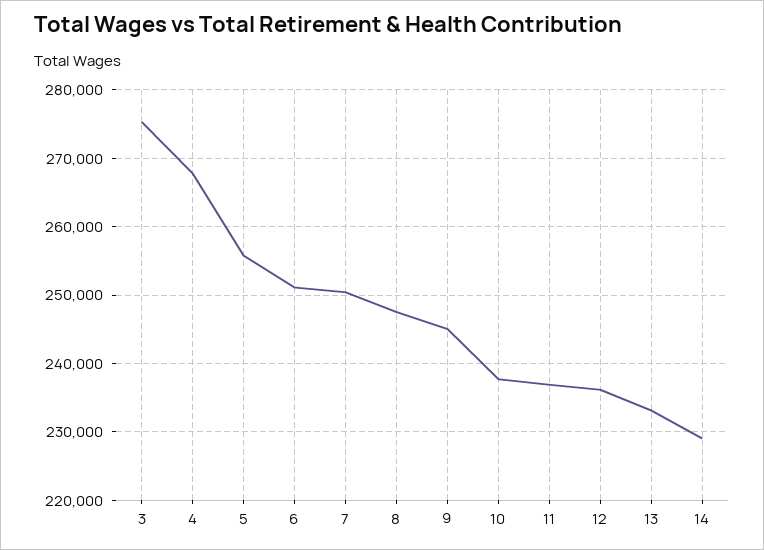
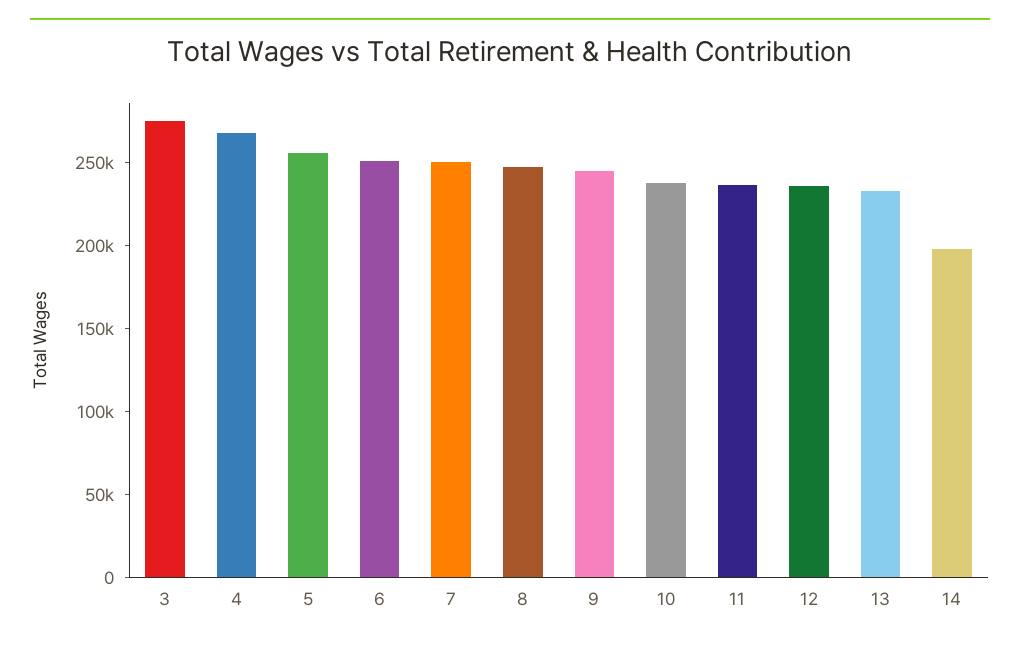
14: 229000 -> 200000

